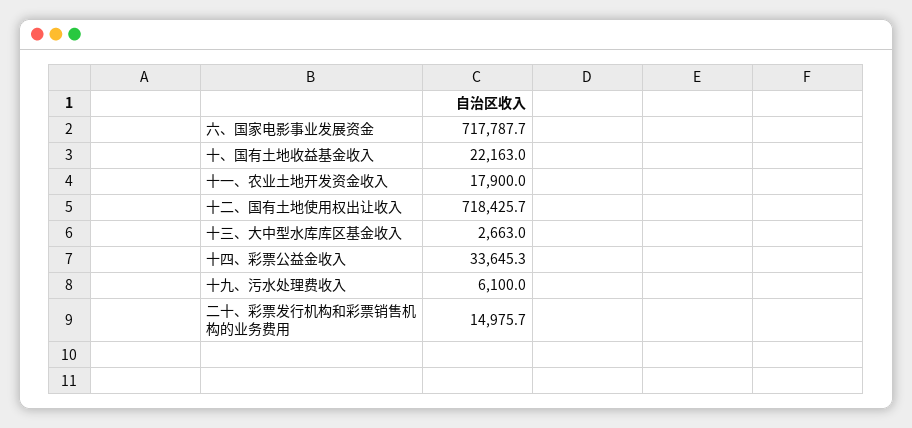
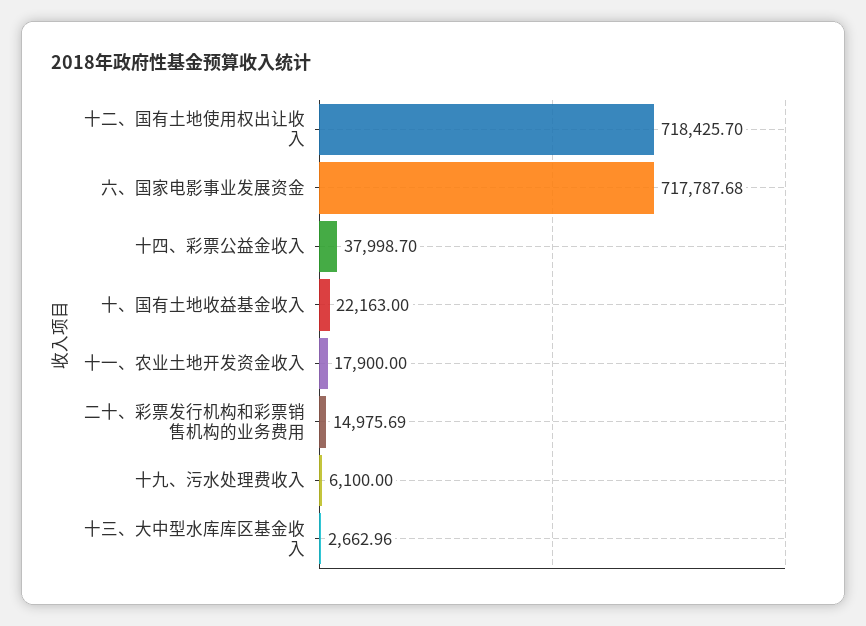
十四、彩票公益金收入: 33645.3 -> 37998.7

